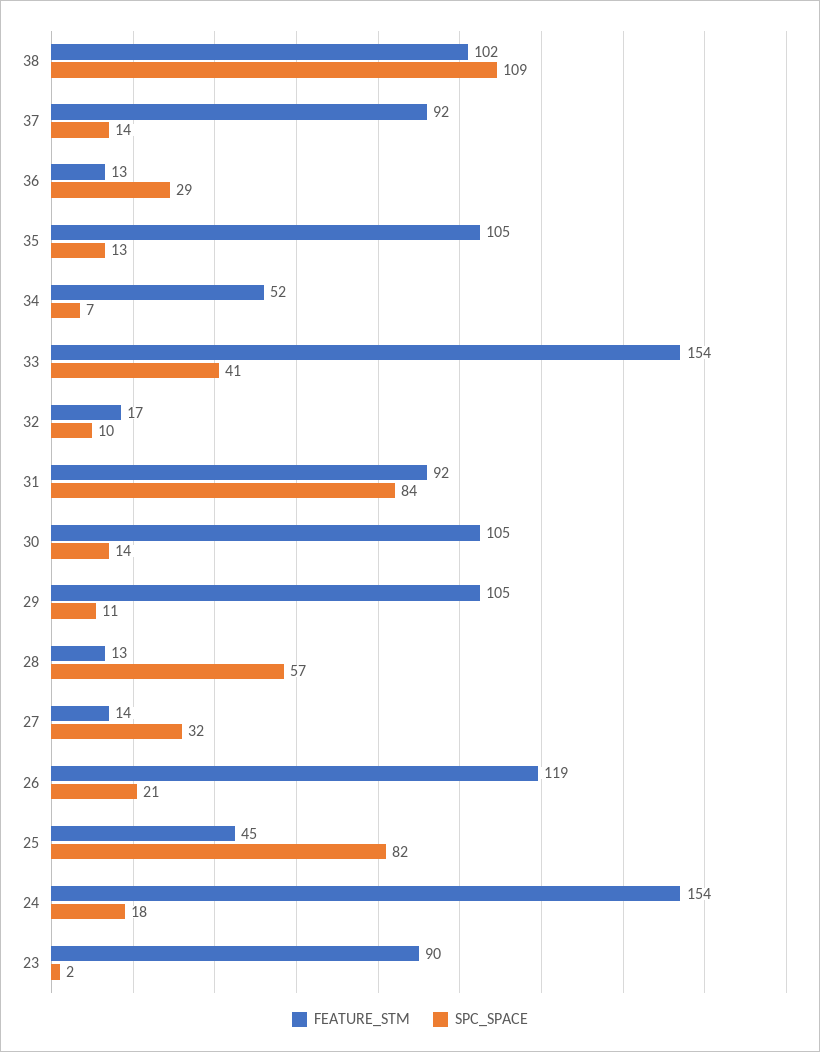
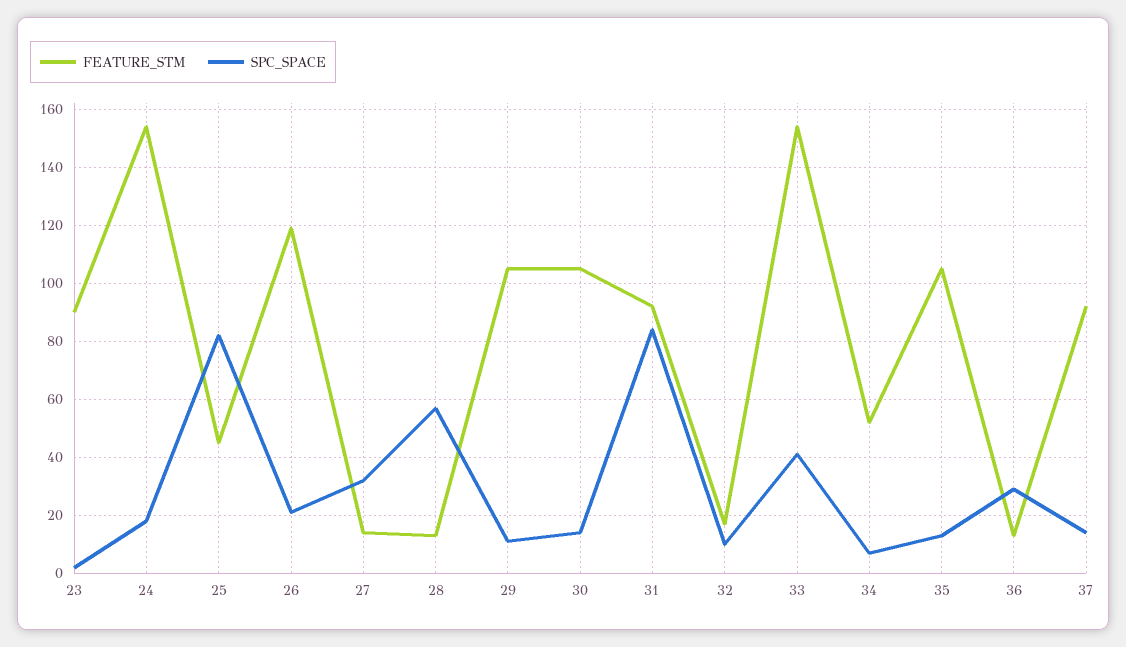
FEATURE_STM, 38: 102 -> none
SPC_SPACE, 38: 109 -> none

